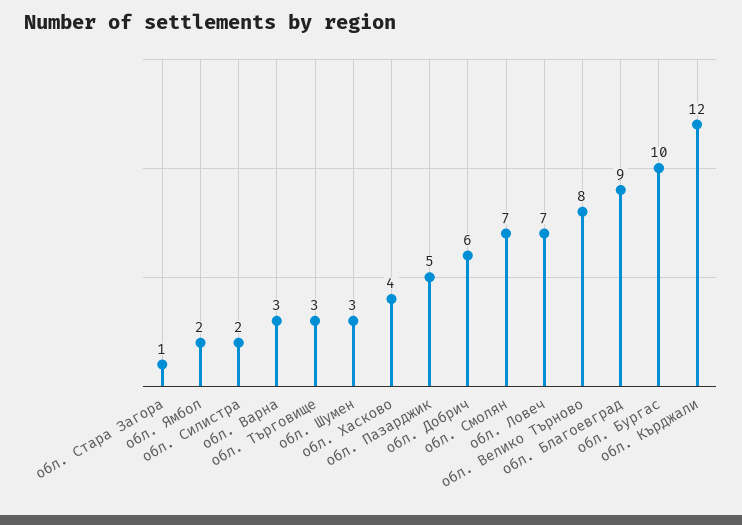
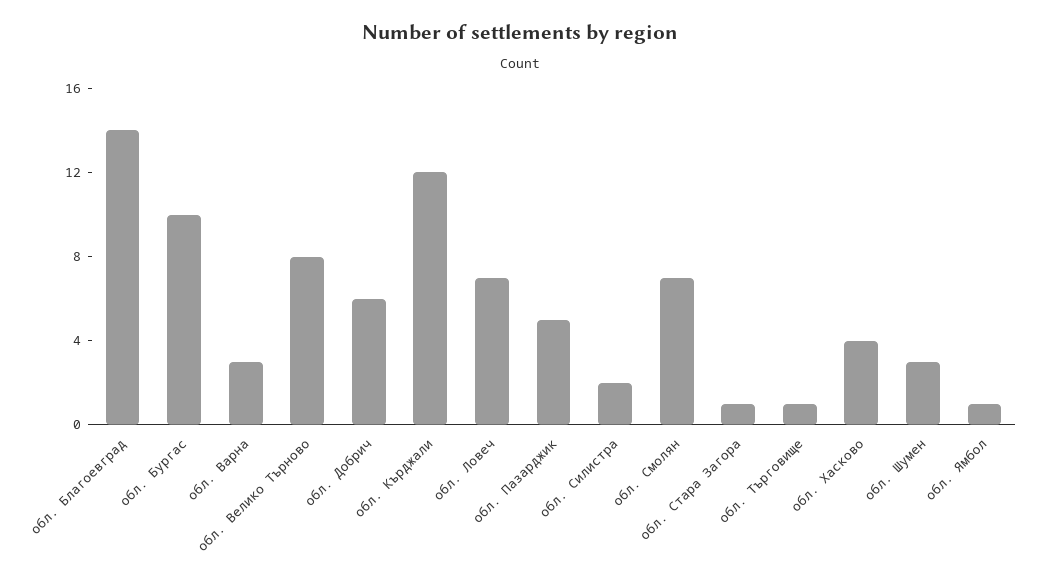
обл. Ямбол: 2 -> 1
обл. Търговище: 3 -> 1
обл. Благоевград: 9 -> 14

